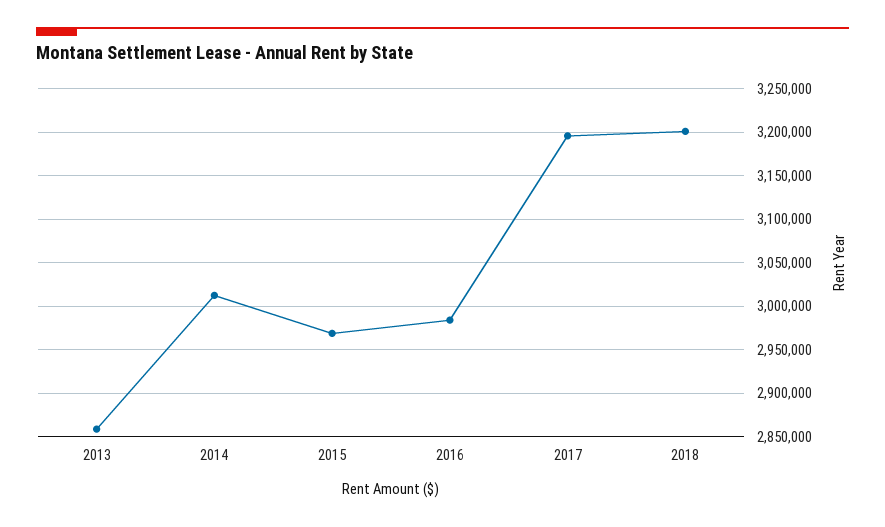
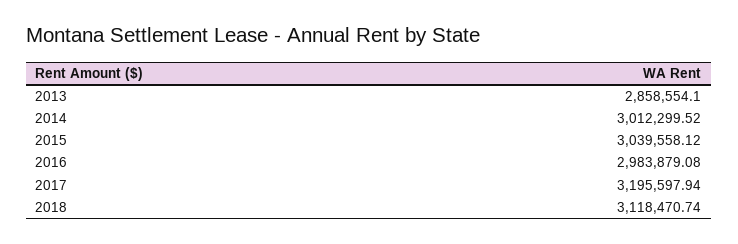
2015: 2970000 -> 3039558.12
2018: 3200000 -> 3118470.74

